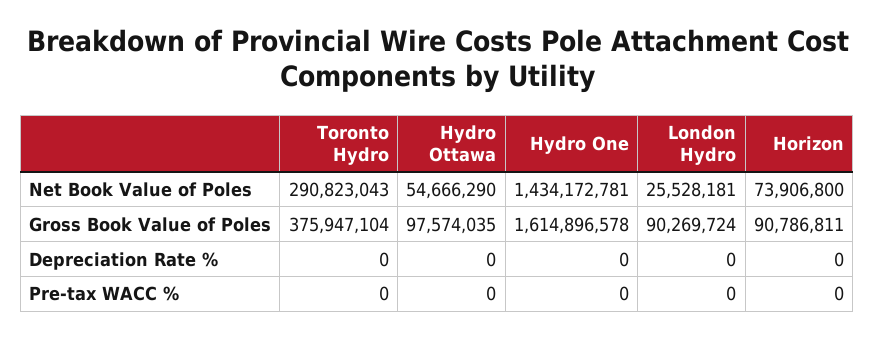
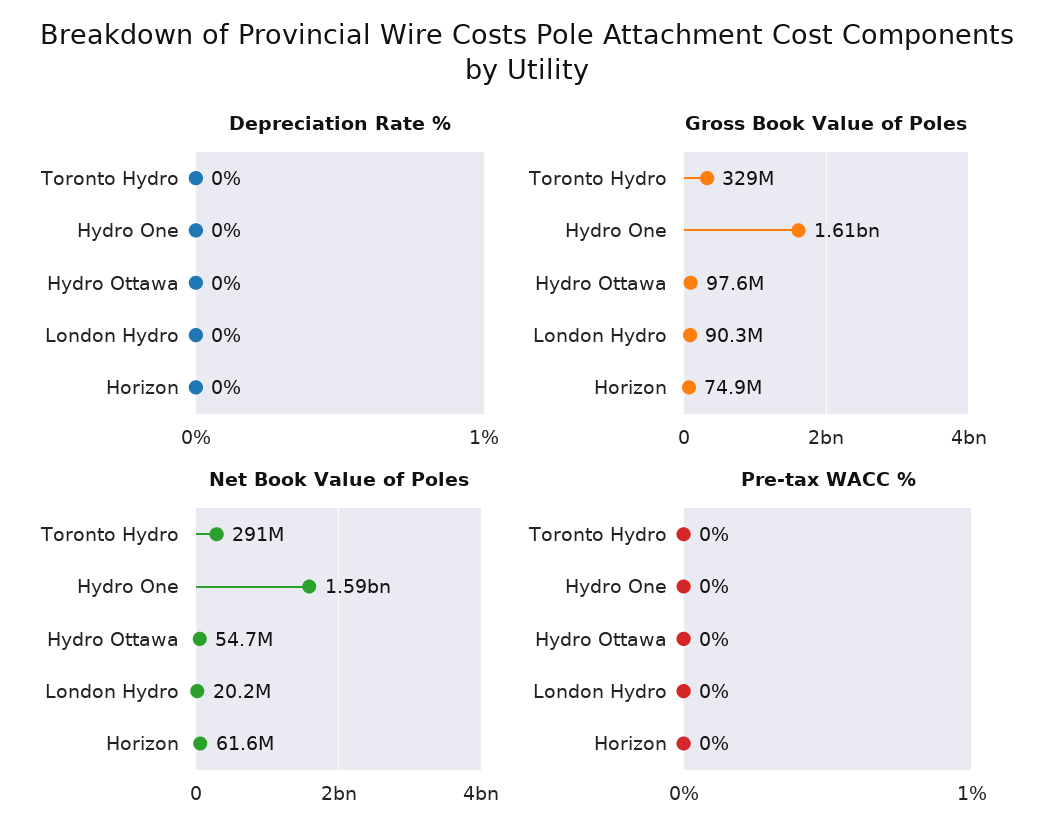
Net Book Value of Poles, Hydro One: 1434172781 -> 1590000000
Net Book Value of Poles, London Hydro: 25528181 -> 20200000
Net Book Value of Poles, Horizon: 73906800 -> 61600000
Gross Book Value of Poles, Toronto Hydro: 375947104 -> 329000000
Gross Book Value of Poles, Horizon: 90786811 -> 74900000

